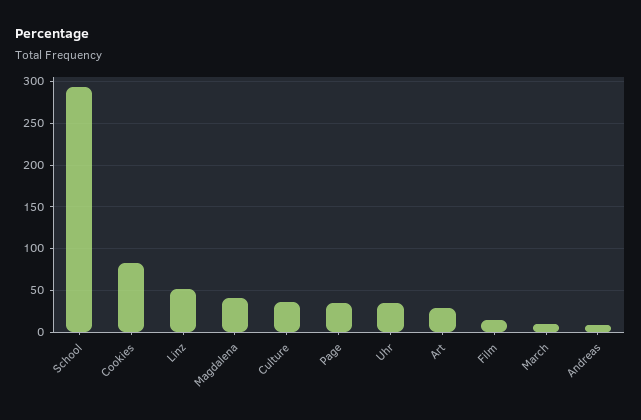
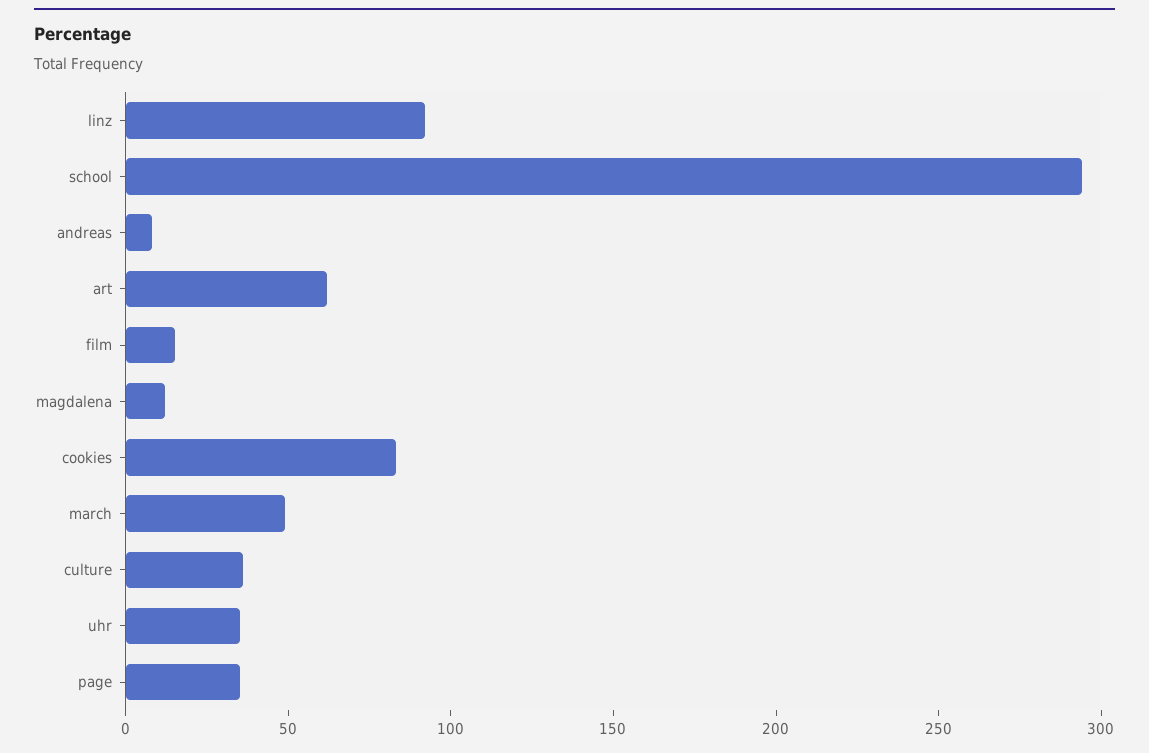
Linz: 50 -> 90
Magdalena: 40 -> 10
Art: 30 -> 60
March: 10 -> 50

